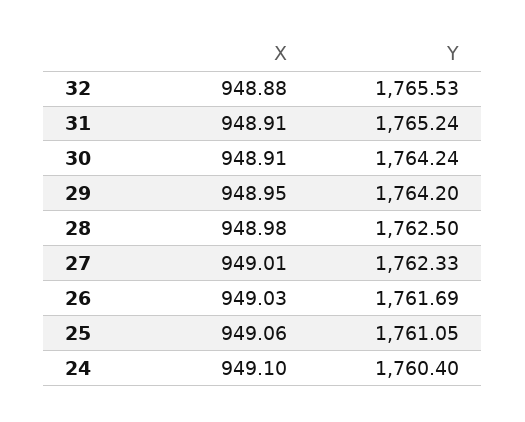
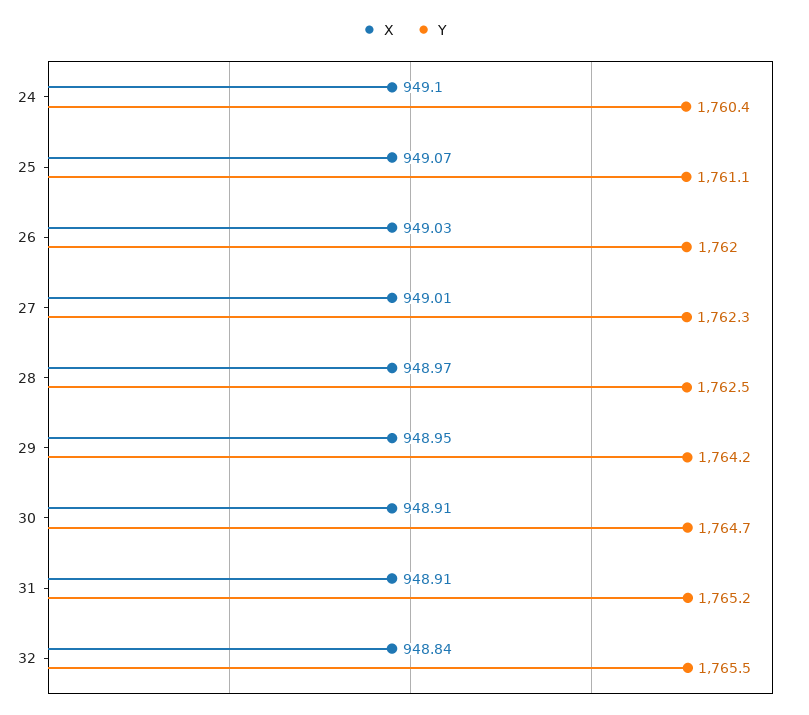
X, 32: 948.88 -> 948.84
Y, 30: 1764.24 -> 1764.7
X, 28: 948.98 -> 948.97
Y, 26: 1761.69 -> 1762
X, 25: 949.06 -> 949.07

